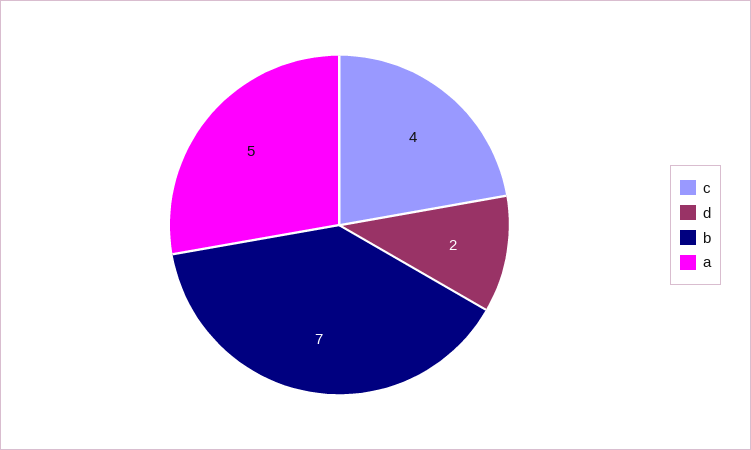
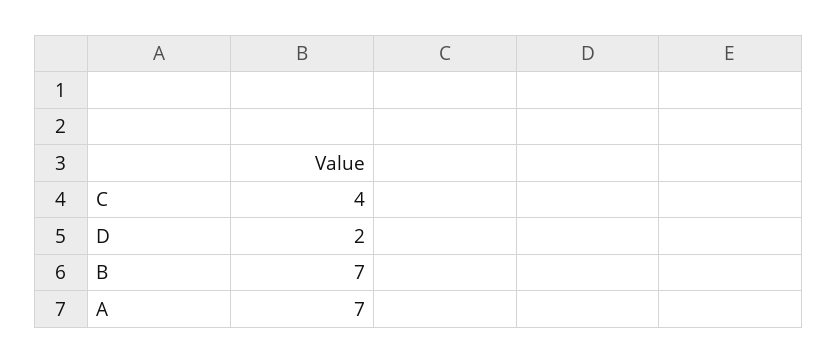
a: 5 -> 7

